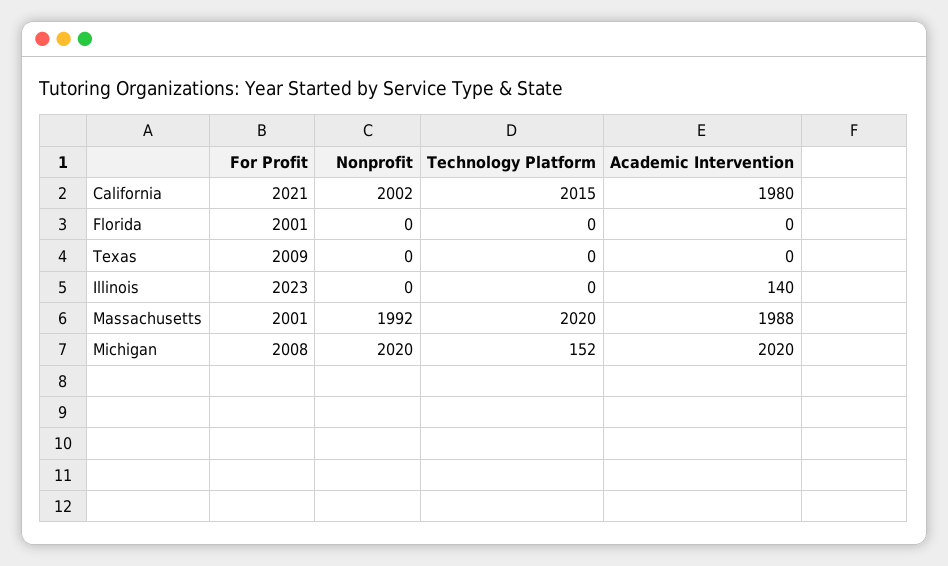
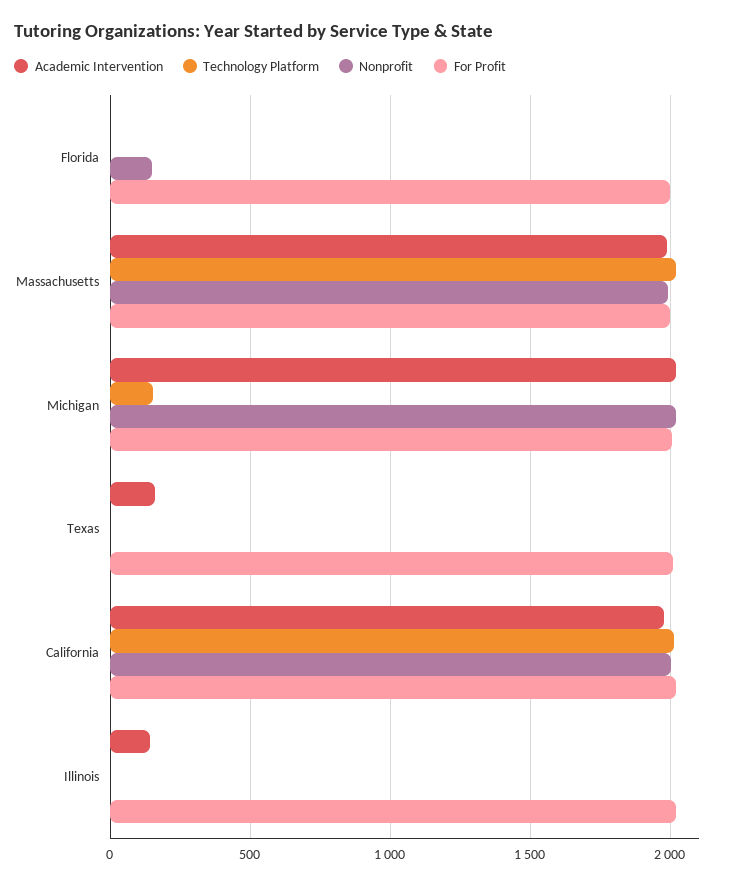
Nonprofit, Florida: 0 -> 150
Academic Intervention, Texas: 0 -> 150

